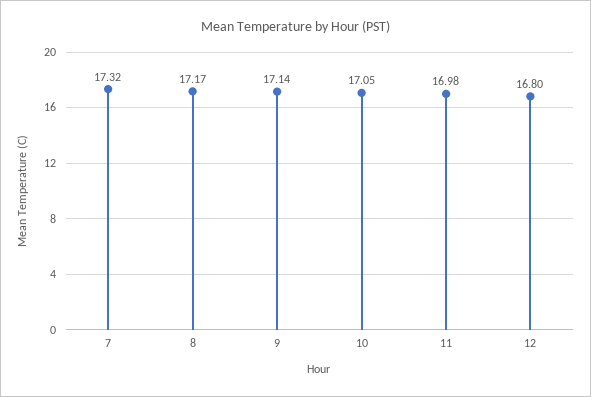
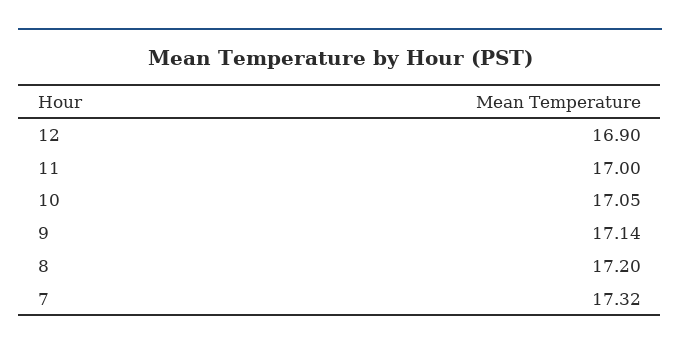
8: 17.17 -> 17.2
11: 16.98 -> 17
12: 16.8 -> 16.9

